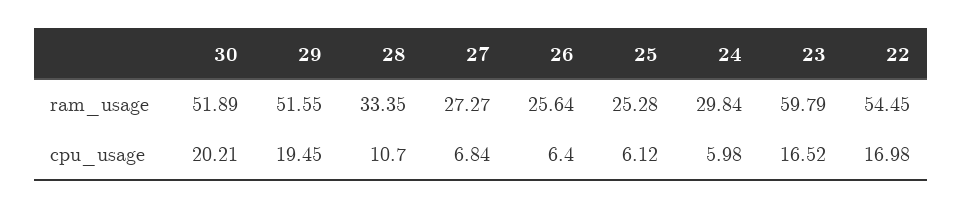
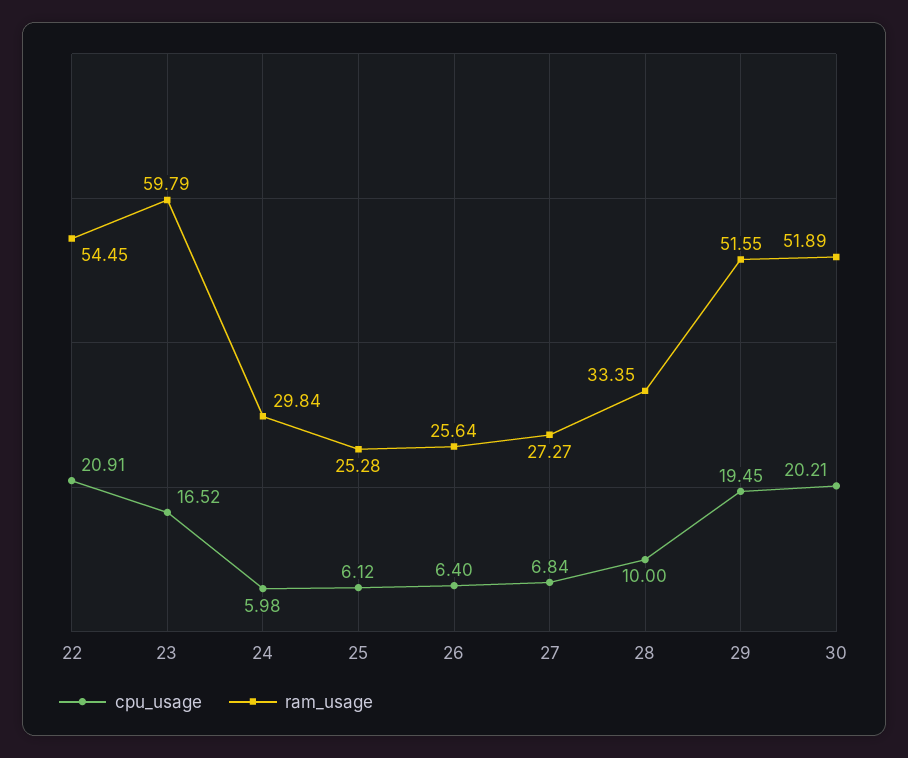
cpu_usage, 28: 10.7 -> 10
cpu_usage, 22: 16.98 -> 20.91

